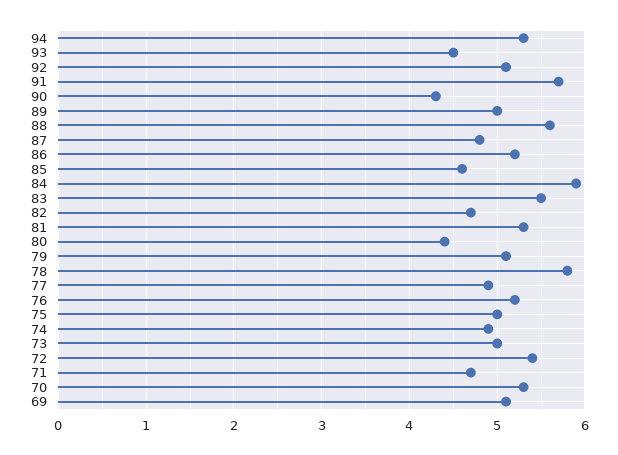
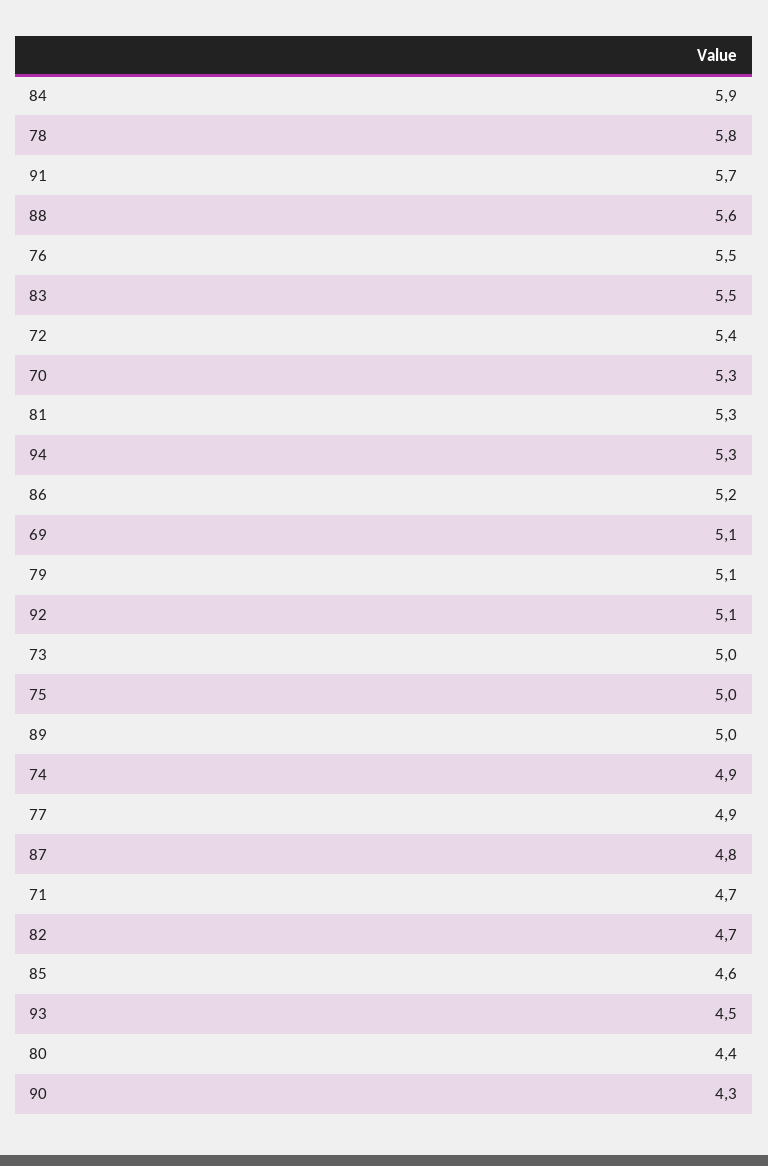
76: 5.2 -> 5.5

